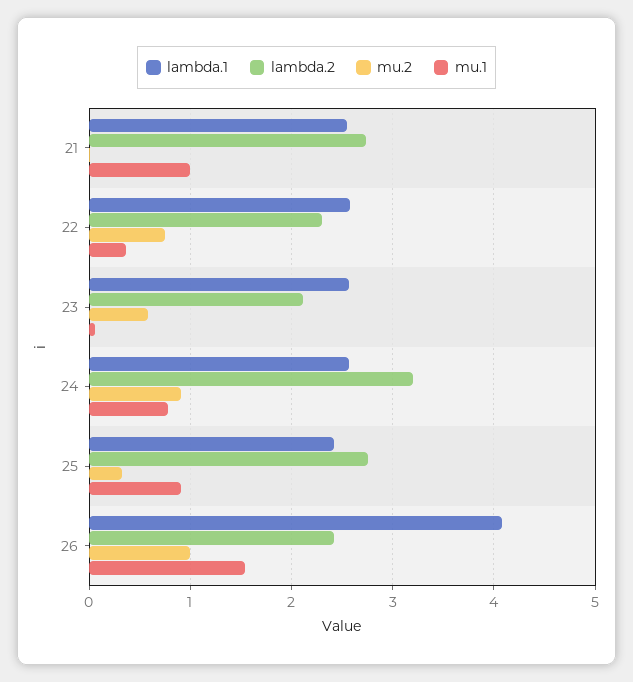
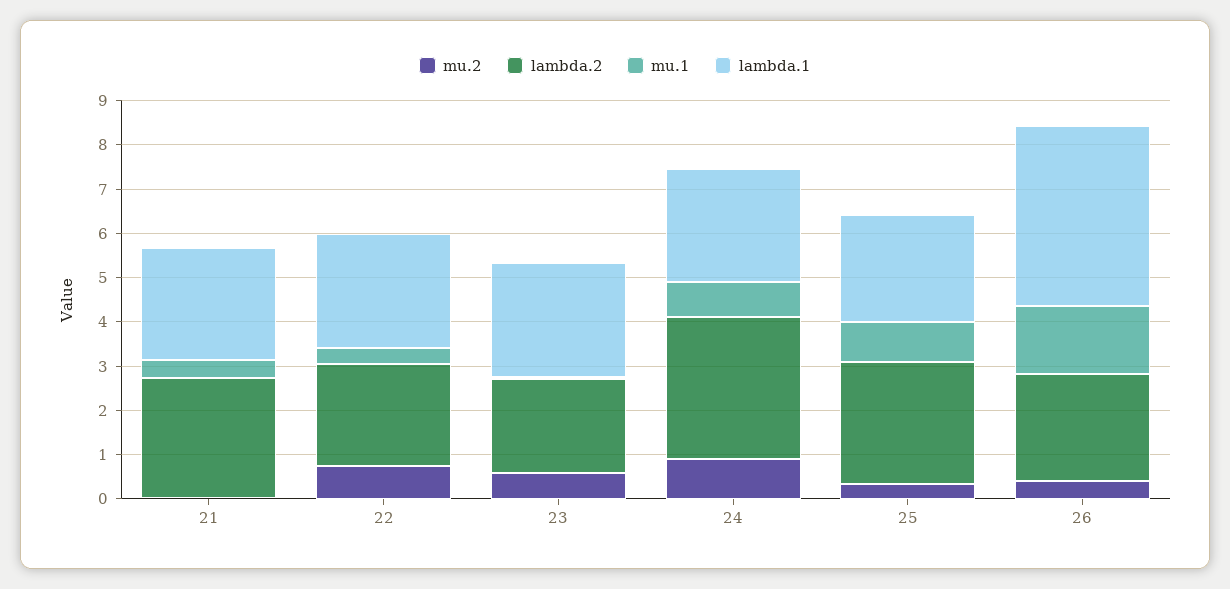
mu.1, 21: 1 -> 0.4
mu.2, 26: 1 -> 0.4

